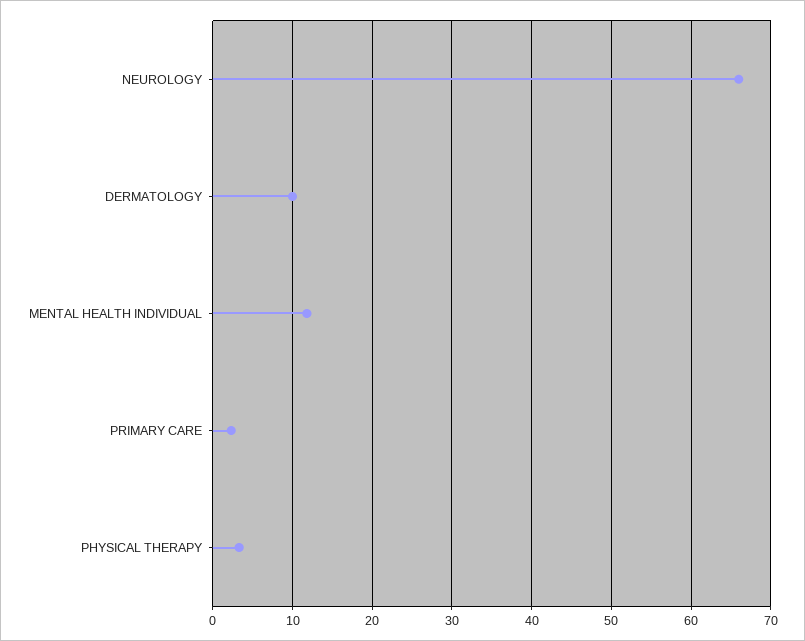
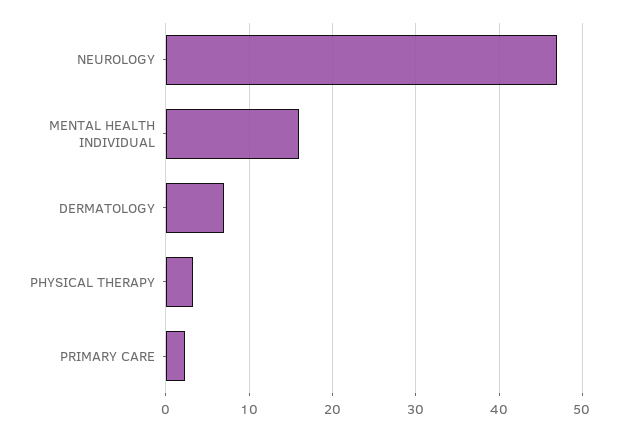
NEUROLOGY: 66 -> 47
DERMATOLOGY: 10 -> 7
MENTAL HEALTH INDIVIDUAL: 12 -> 16

